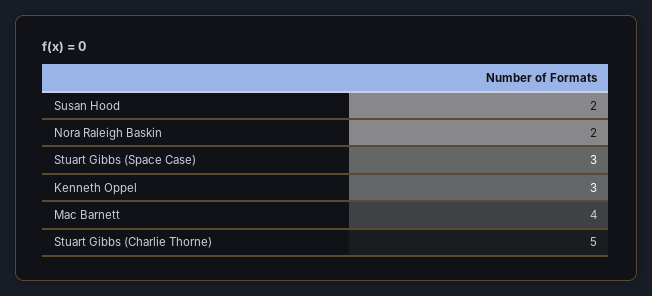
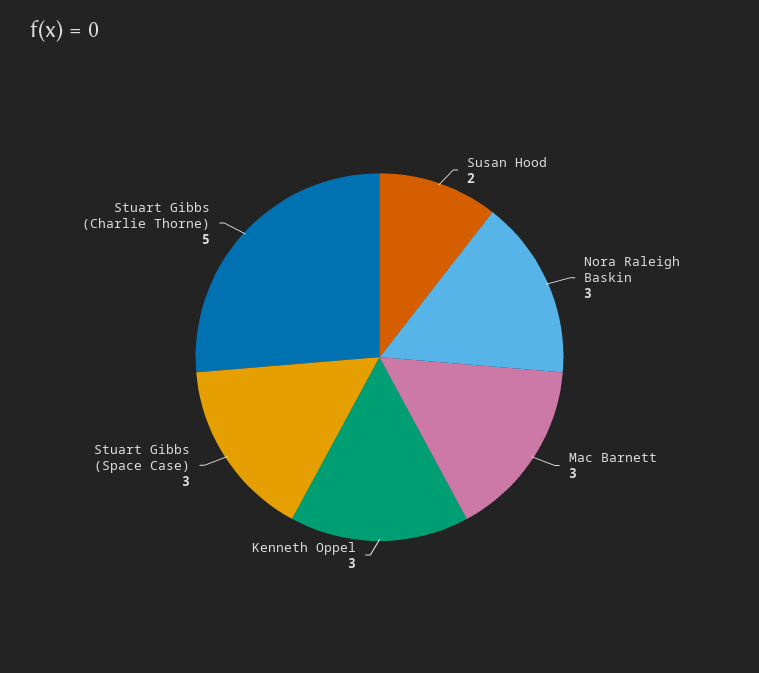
Nora Raleigh Baskin: 2 -> 3
Mac Barnett: 4 -> 3

